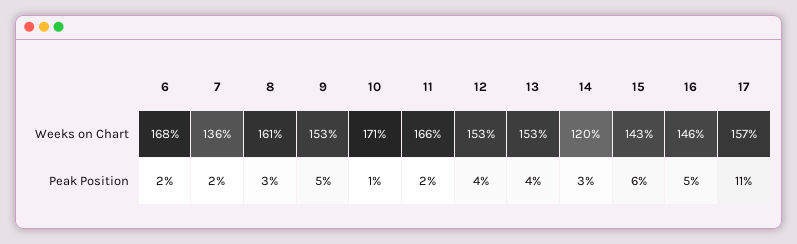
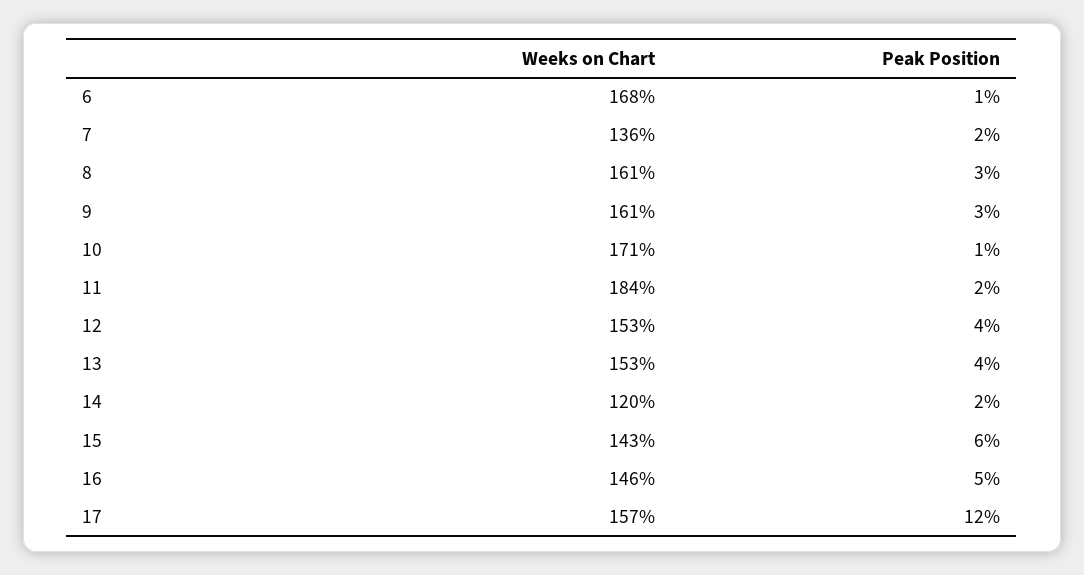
9, Weeks on Chart: 153 -> 161
11, Weeks on Chart: 166 -> 184
6, Peak Position: 2 -> 1
9, Peak Position: 5 -> 3
14, Peak Position: 3 -> 2
17, Peak Position: 11 -> 12

